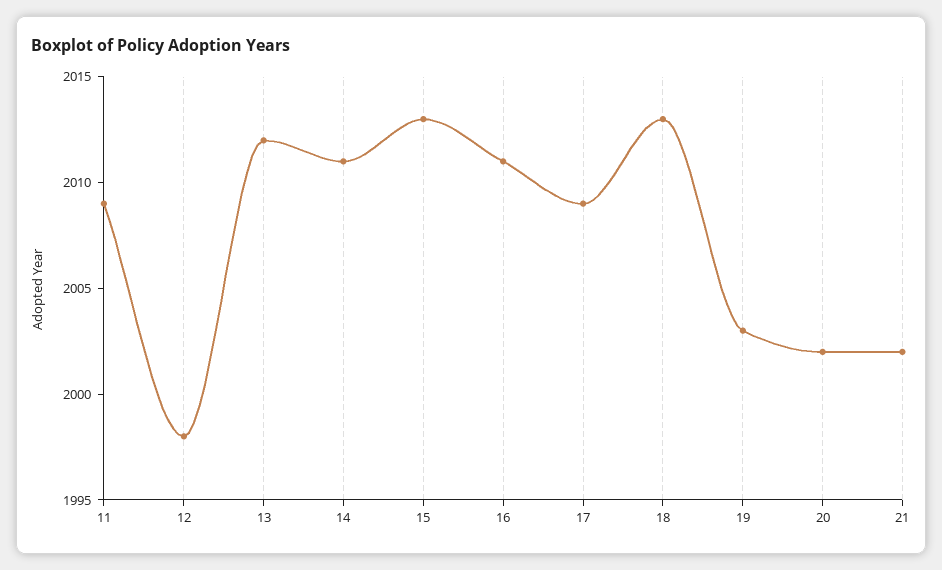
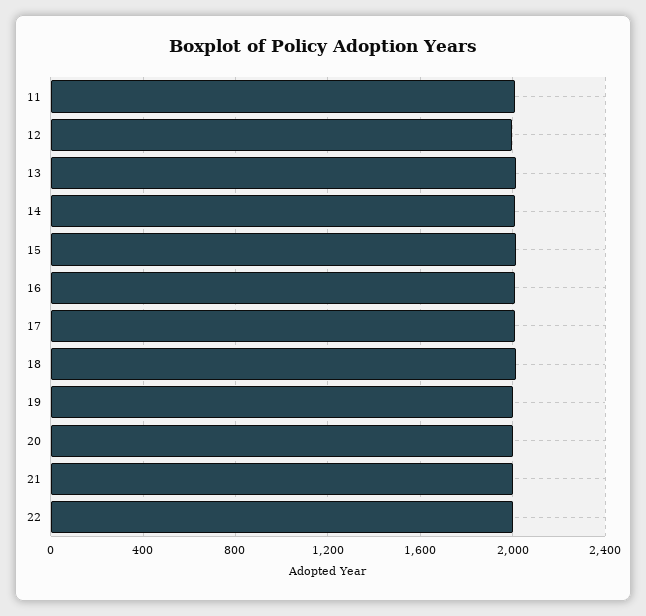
22: none -> 2000

